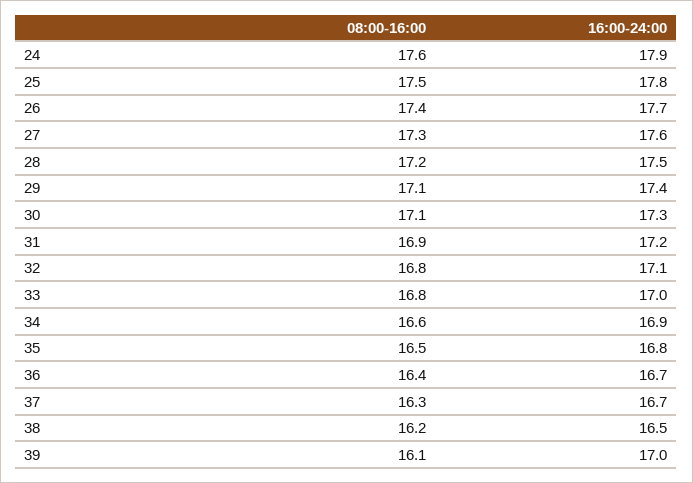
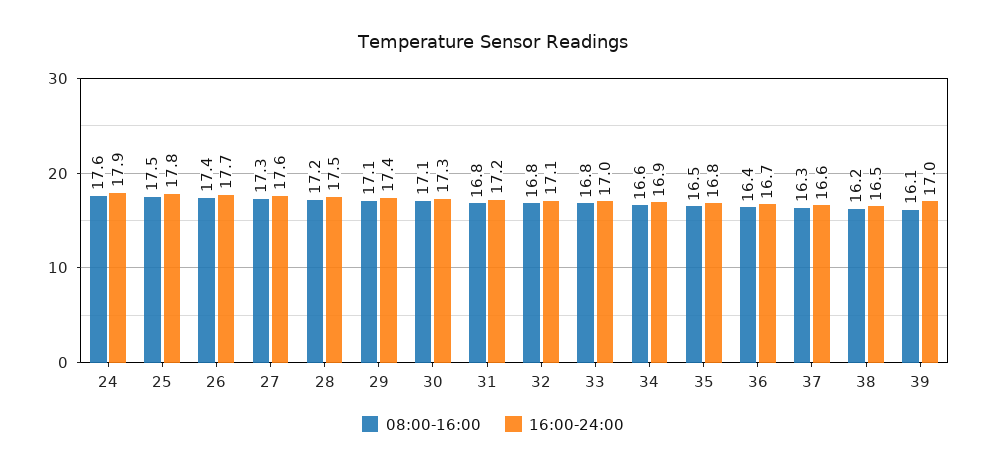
08:00-16:00, 31: 16.9 -> 16.8
16:00-24:00, 37: 16.7 -> 16.6

